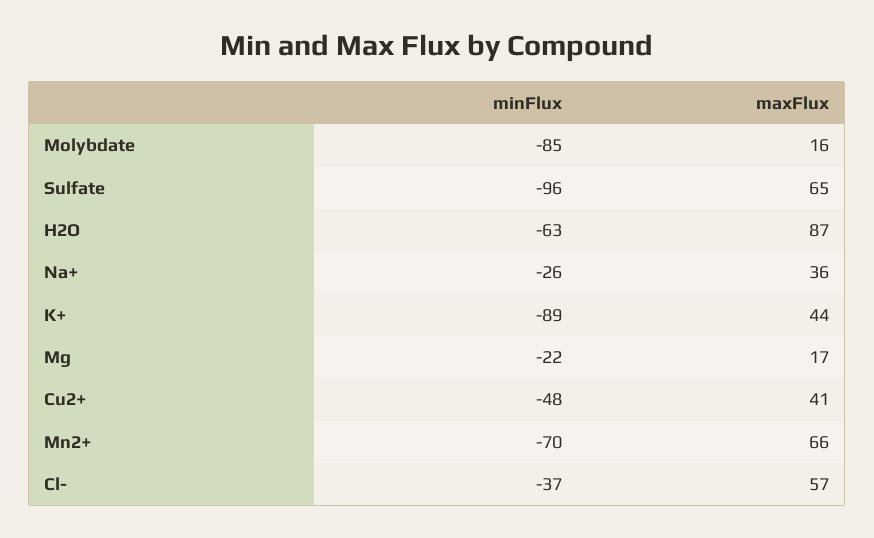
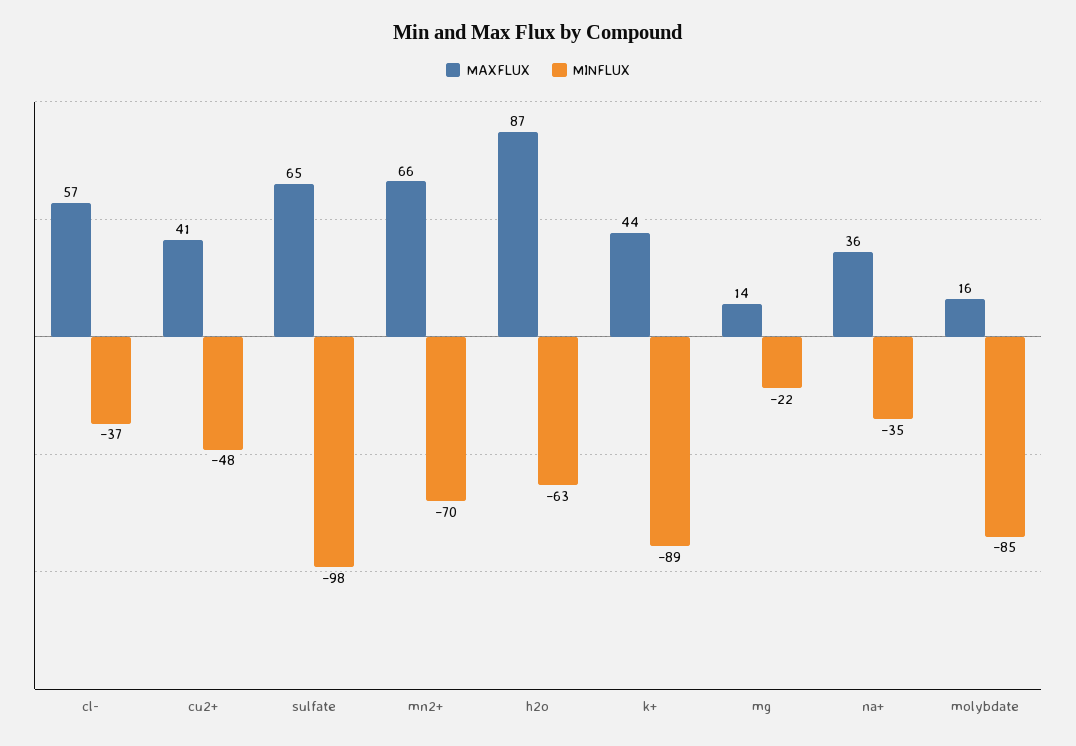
minFlux, Sulfate: -96 -> -98
minFlux, Na+: -26 -> -35
maxFlux, Mg: 17 -> 14

